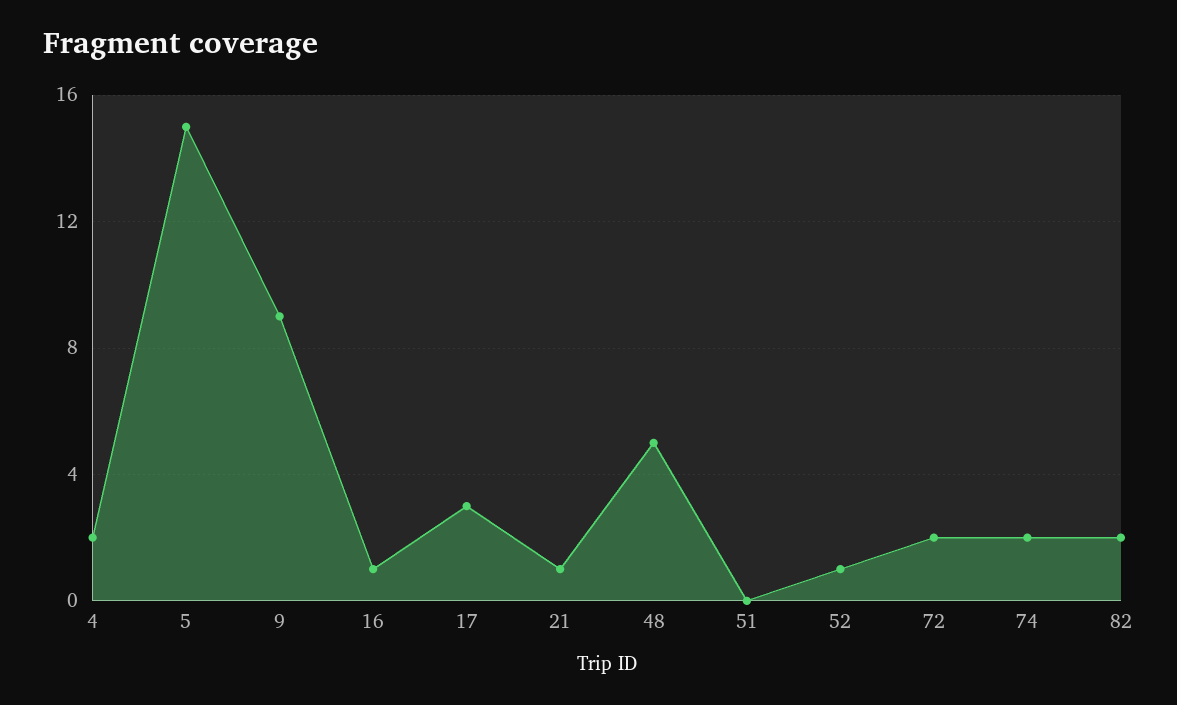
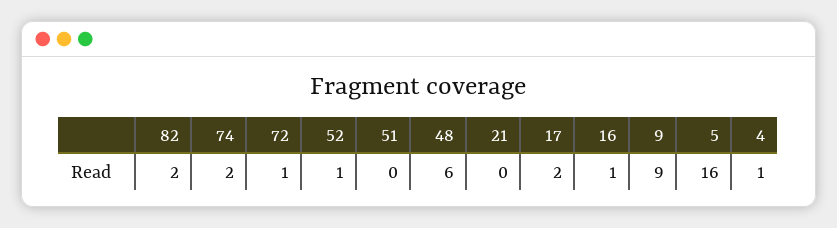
4: 2 -> 1
5: 15 -> 16
17: 3 -> 2
21: 1 -> 0
48: 5 -> 6
72: 2 -> 1

